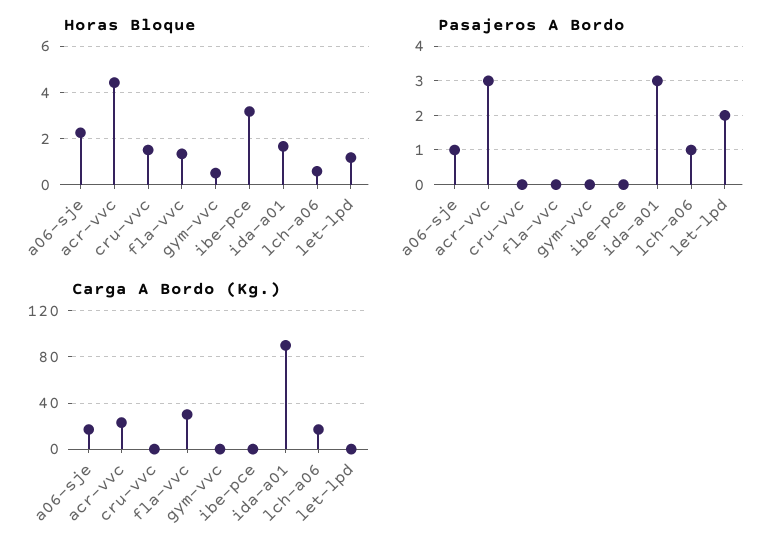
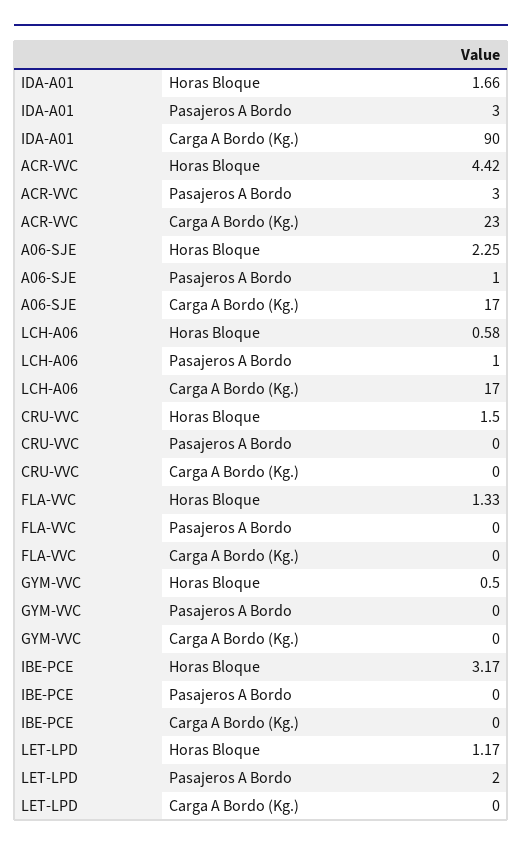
Carga A Bordo (Kg.), fla-vvc: 30 -> 0

